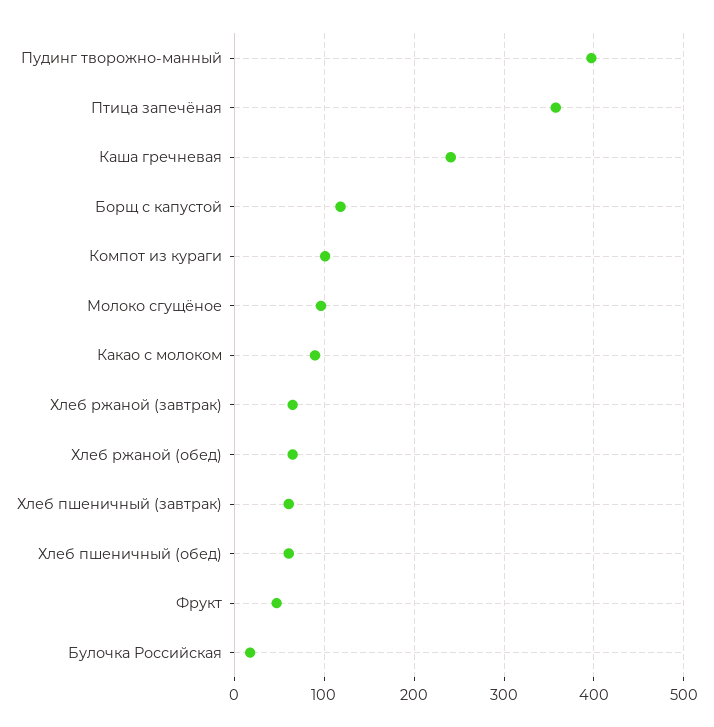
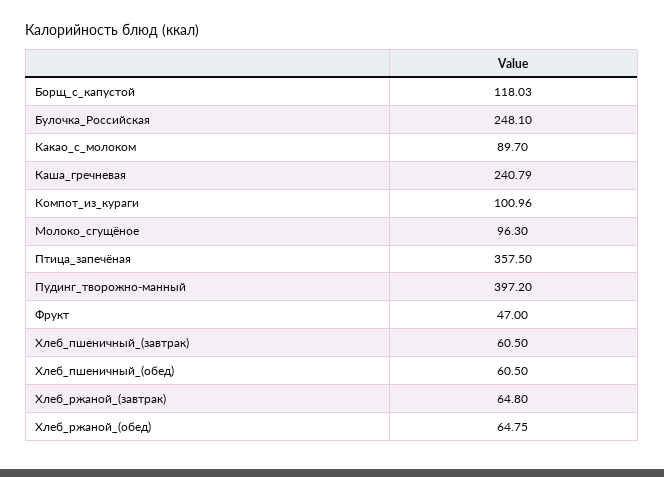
Булочка Российская: 20 -> 248.1

